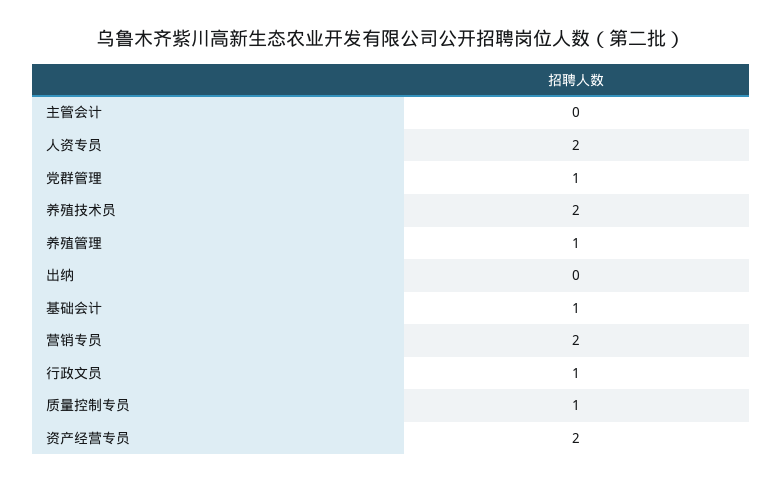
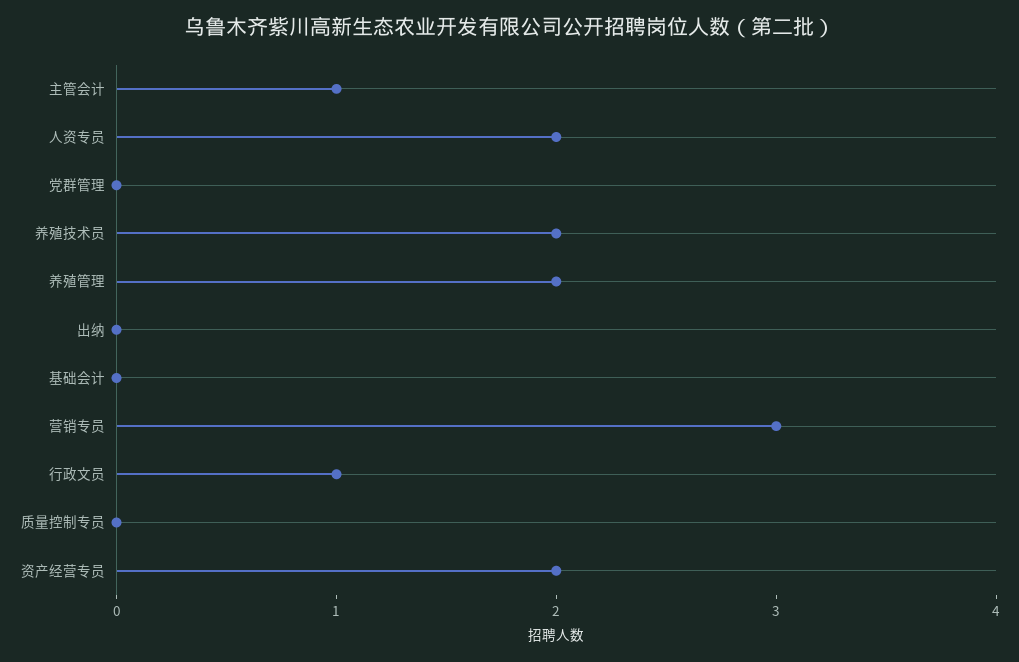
主管会计: 0 -> 1
党群管理: 1 -> 0
养殖管理: 1 -> 2
基础会计: 1 -> 0
营销专员: 2 -> 3
质量控制专员: 1 -> 0

